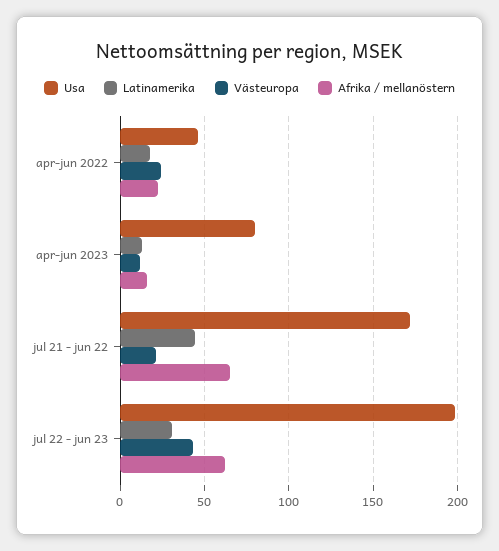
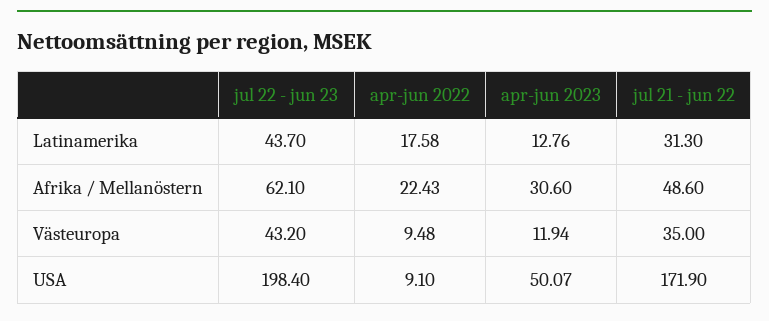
Usa, apr-jun 2022: 45 -> 9.1
Västeuropa, apr-jun 2022: 25 -> 9.48
Usa, apr-jun 2023: 80 -> 50.07
Afrika / mellanöstern, apr-jun 2023: 15 -> 30.6
Latinamerika, jul 21 - jun 22: 45 -> 31.3
Västeuropa, jul 21 - jun 22: 20 -> 35
Afrika / mellanöstern, jul 21 - jun 22: 65 -> 48.6
Latinamerika, jul 22 - jun 23: 30 -> 43.7

